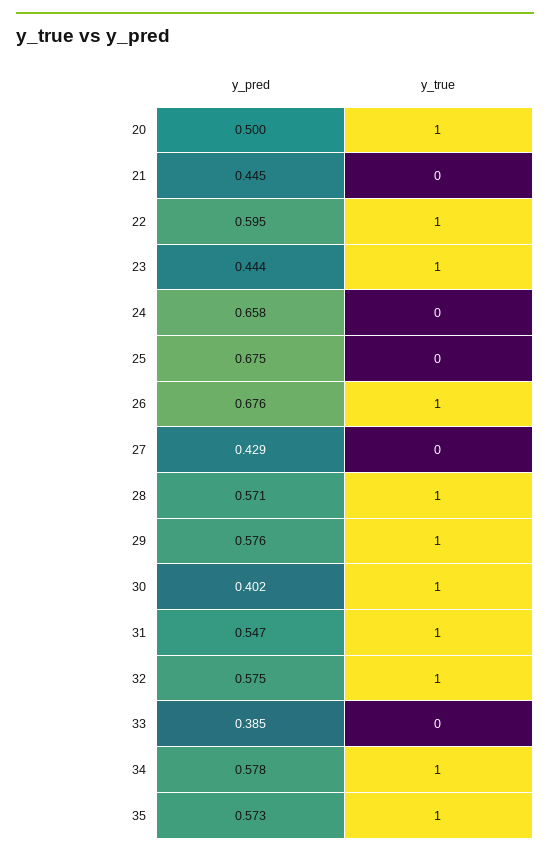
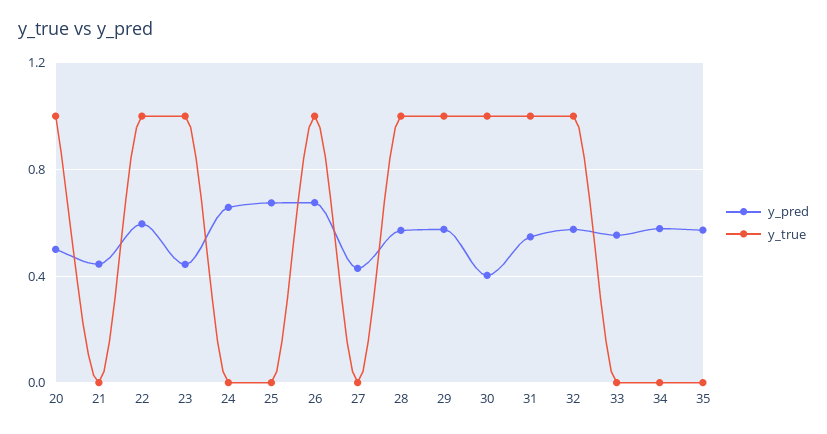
y_pred, 33: 0.385 -> 0.55
y_true, 34: 1 -> 0
y_true, 35: 1 -> 0

